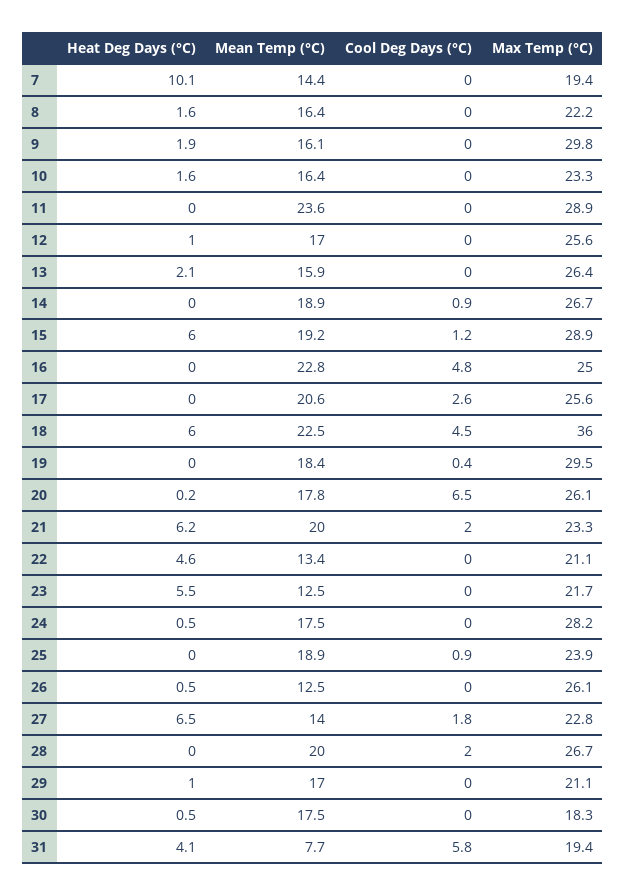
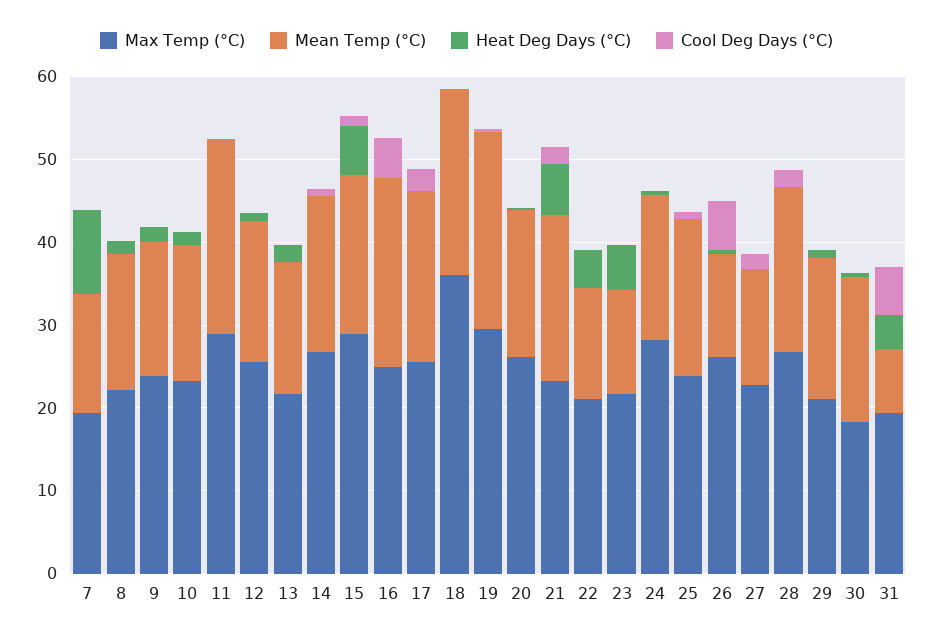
Max Temp (°C), 9: 29.8 -> 24
Max Temp (°C), 13: 26.4 -> 22
Heat Deg Days (°C), 18: 6 -> 0
Cool Deg Days (°C), 18: 4.5 -> 0
Mean Temp (°C), 19: 18.4 -> 24
Cool Deg Days (°C), 20: 6.5 -> 0
Cool Deg Days (°C), 26: 0 -> 6
Heat Deg Days (°C), 27: 6.5 -> 0

